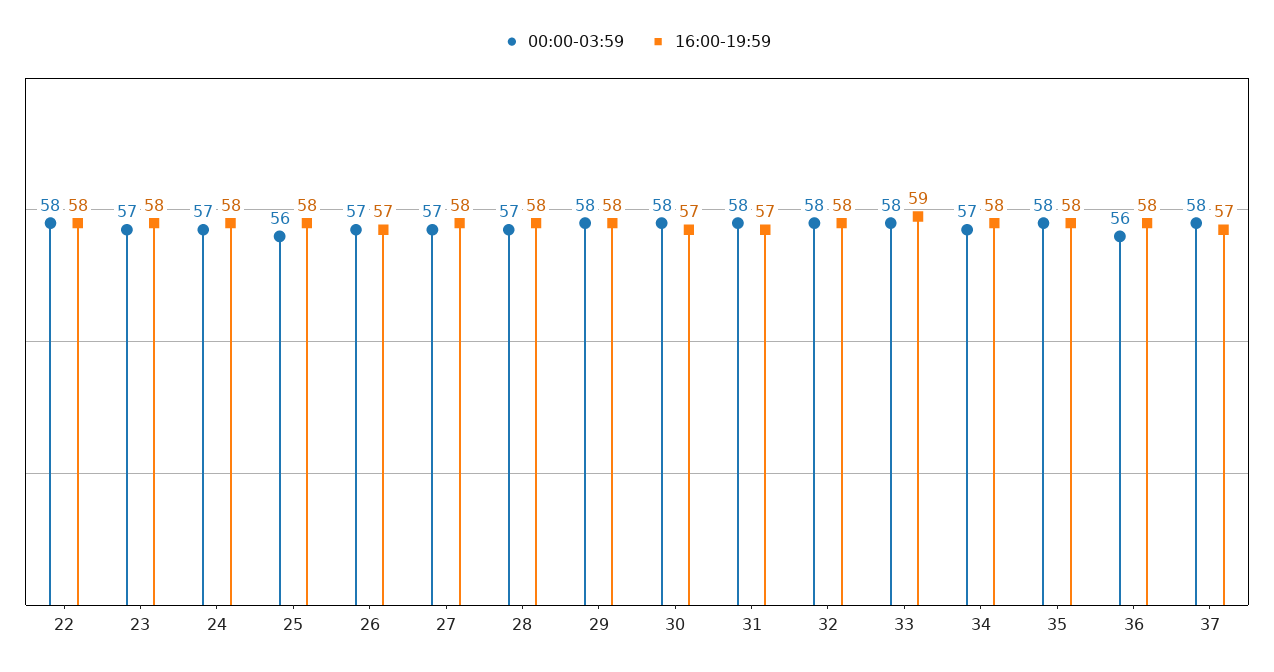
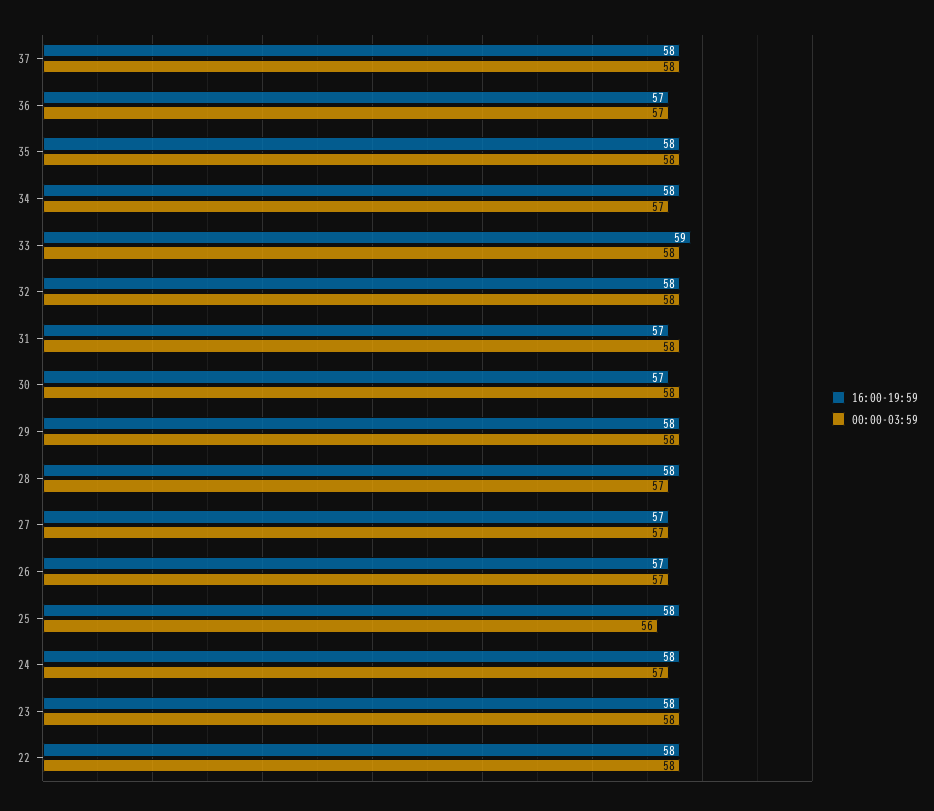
00:00-03:59, 23: 57 -> 58
16:00-19:59, 27: 58 -> 57
00:00-03:59, 36: 56 -> 57
16:00-19:59, 36: 58 -> 57
16:00-19:59, 37: 57 -> 58

